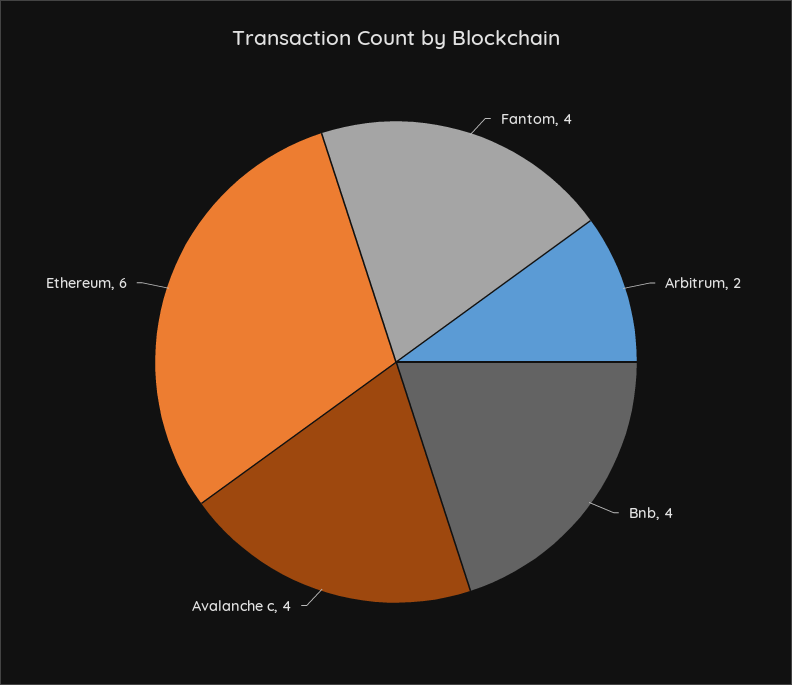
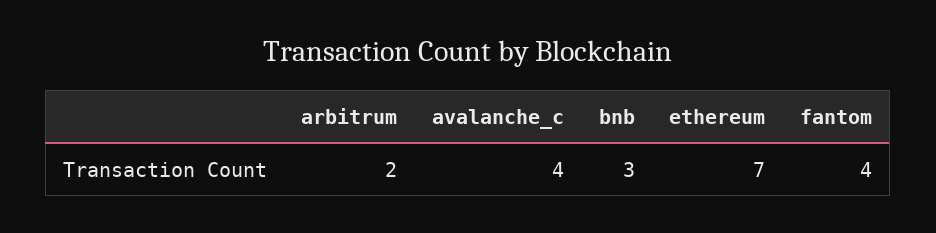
Bnb: 4 -> 3
Ethereum: 6 -> 7

